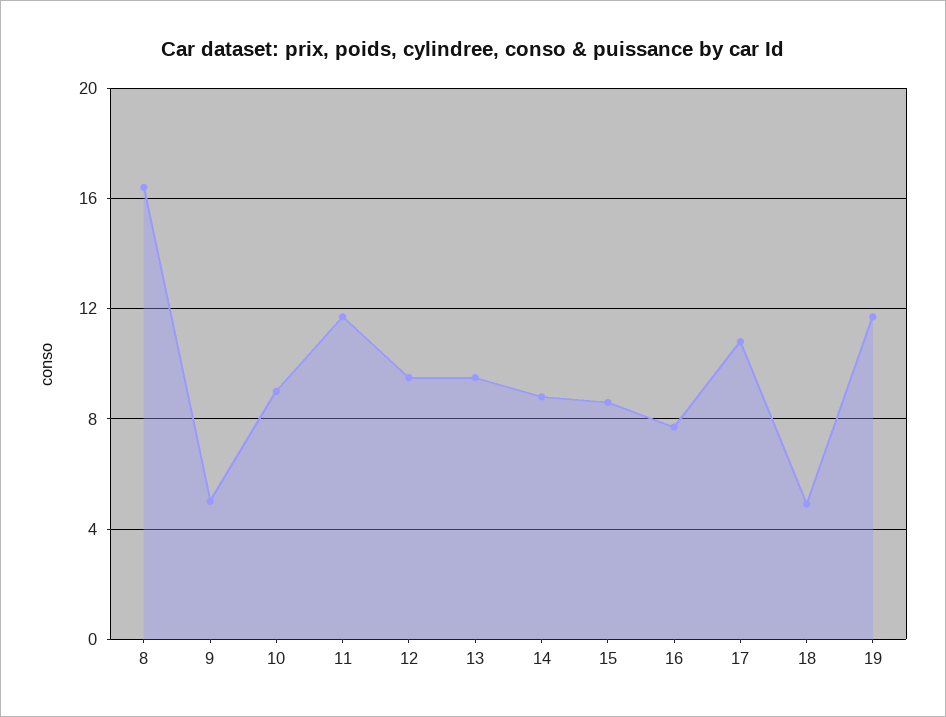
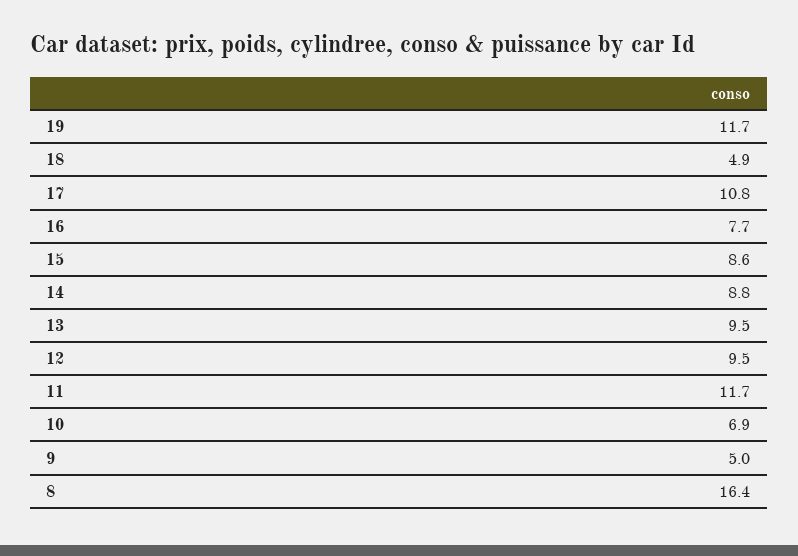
10: 9 -> 6.9

